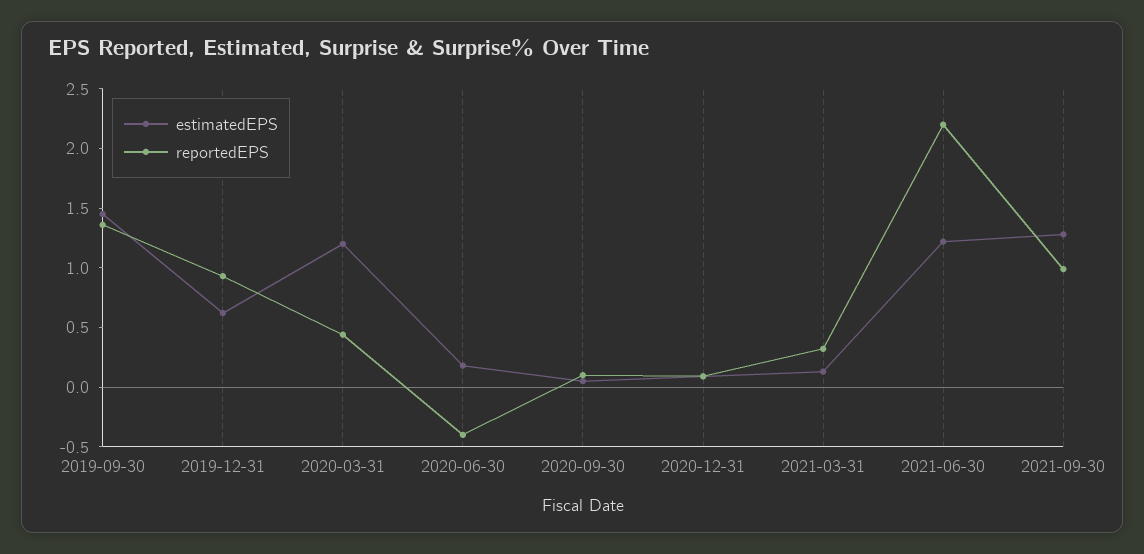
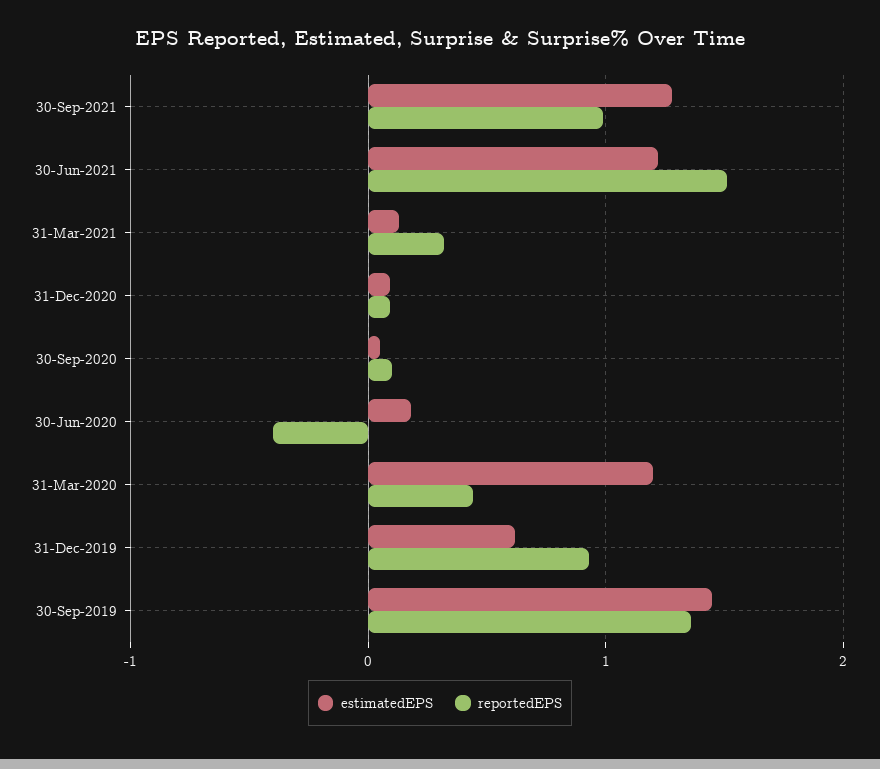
reportedEPS, 2021-06-30: 2.2 -> 1.5

